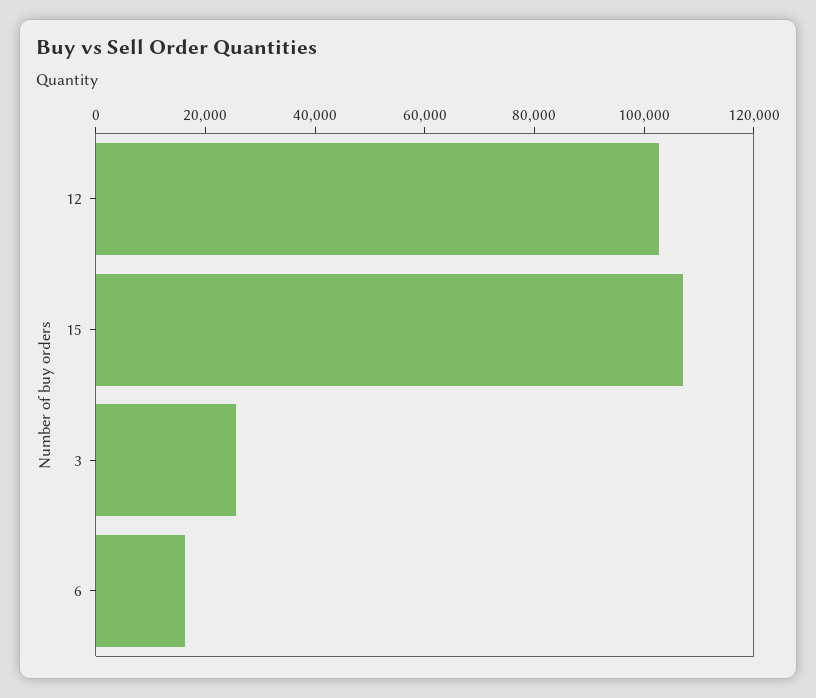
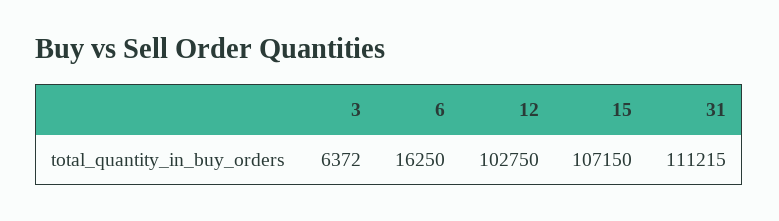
3: 25000 -> 6372
31: none -> 111215

